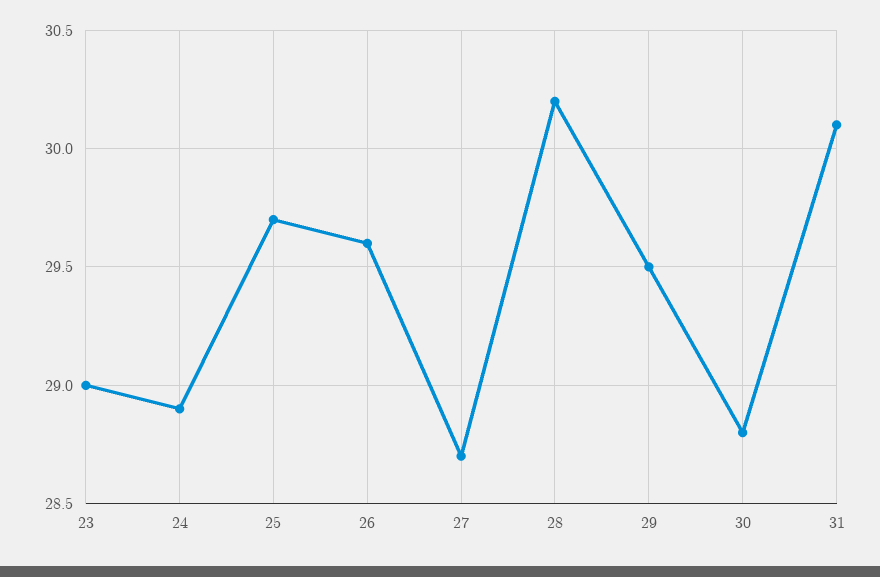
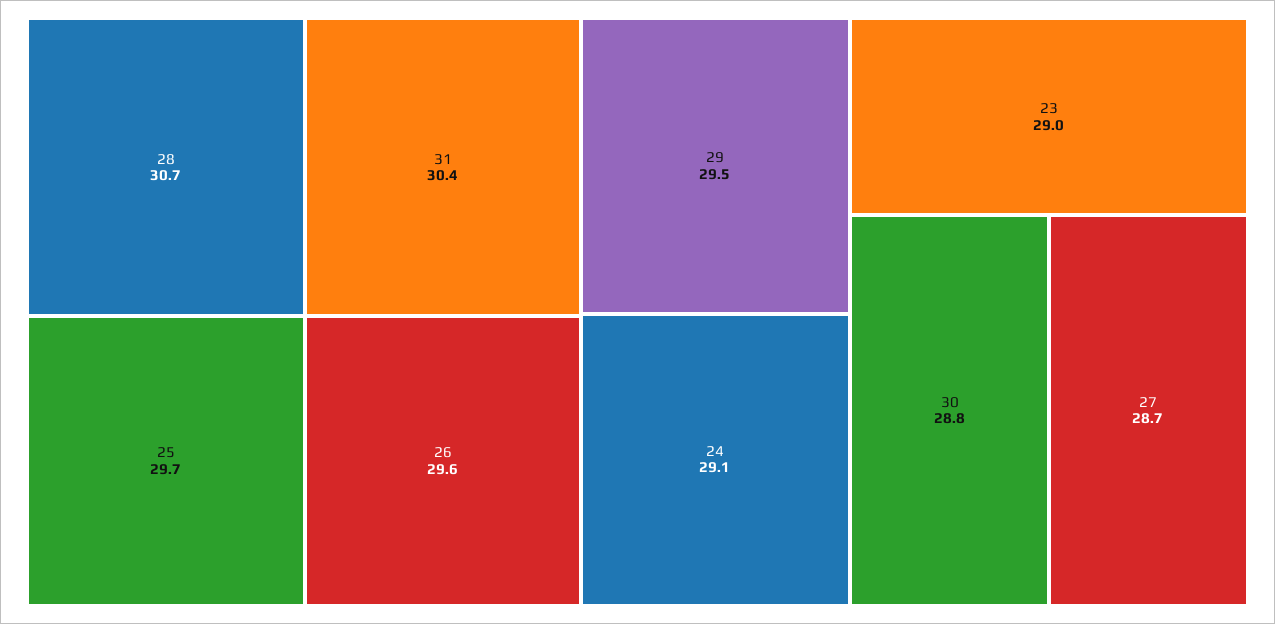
24: 28.9 -> 29.1
28: 30.2 -> 30.7
31: 30.1 -> 30.4

